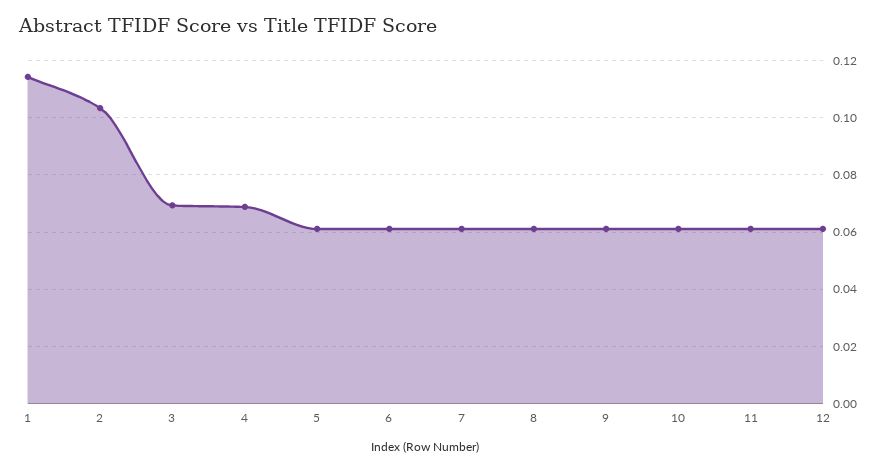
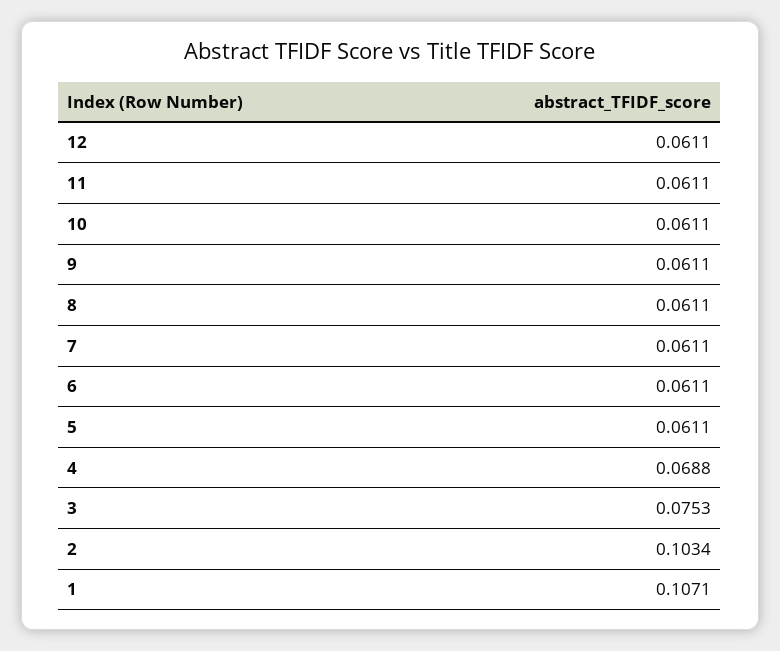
1: 0.115 -> 0.1071
3: 0.07 -> 0.0753

